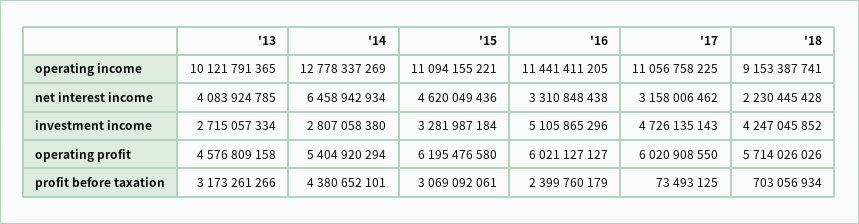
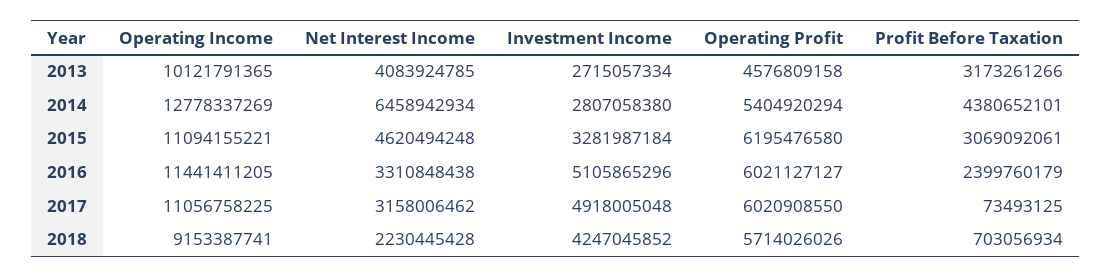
'15, net interest income: 4620049436 -> 4620494248
'17, investment income: 4726135143 -> 4918005048

